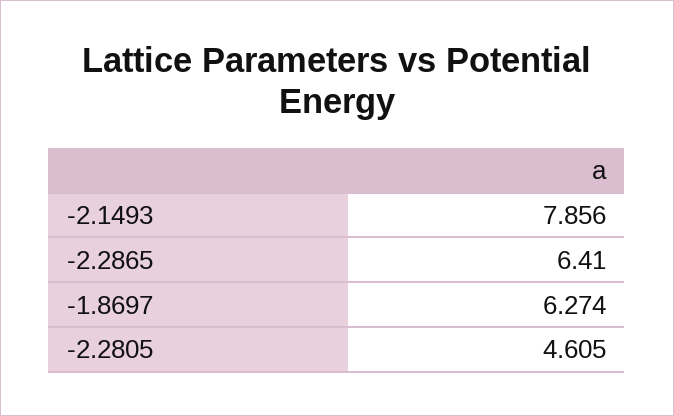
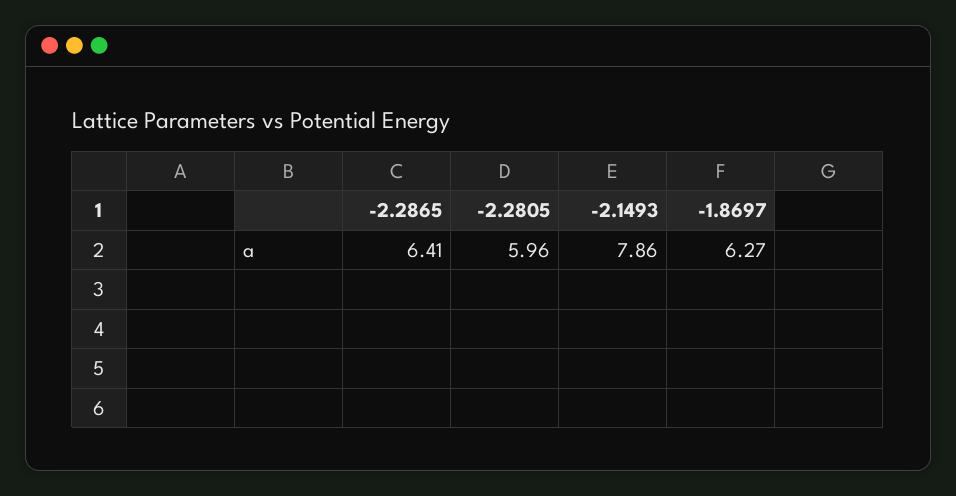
-2.2805: 4.605 -> 5.96

